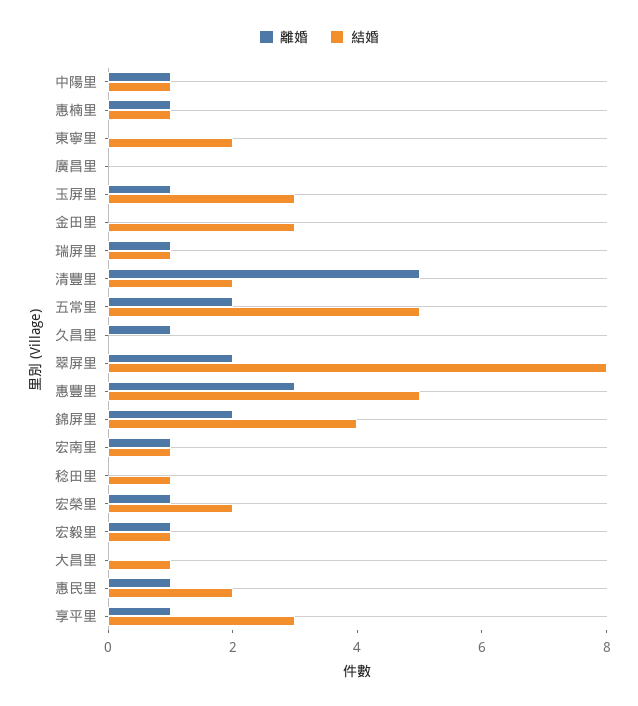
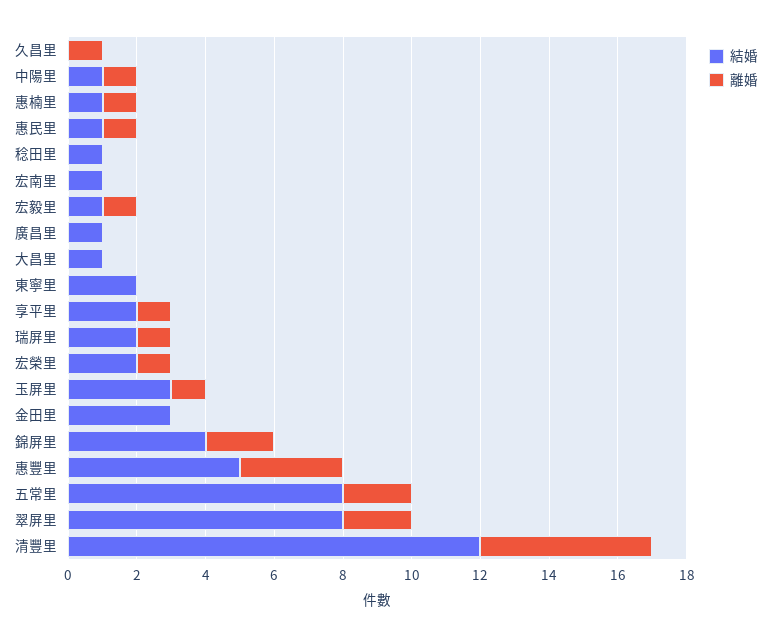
結婚, 廣昌里: 0 -> 1
結婚, 瑞屏里: 1 -> 2
結婚, 清豐里: 2 -> 12
結婚, 五常里: 5 -> 8
離婚, 宏南里: 1 -> 0
結婚, 惠民里: 2 -> 1
結婚, 享平里: 3 -> 2

